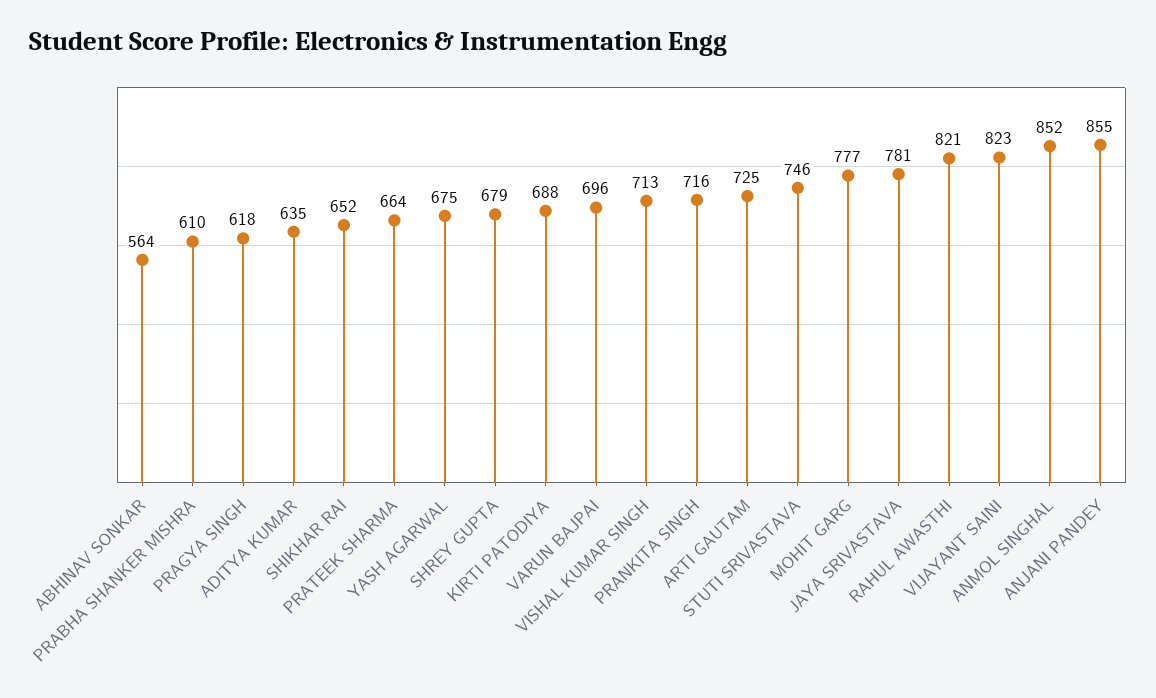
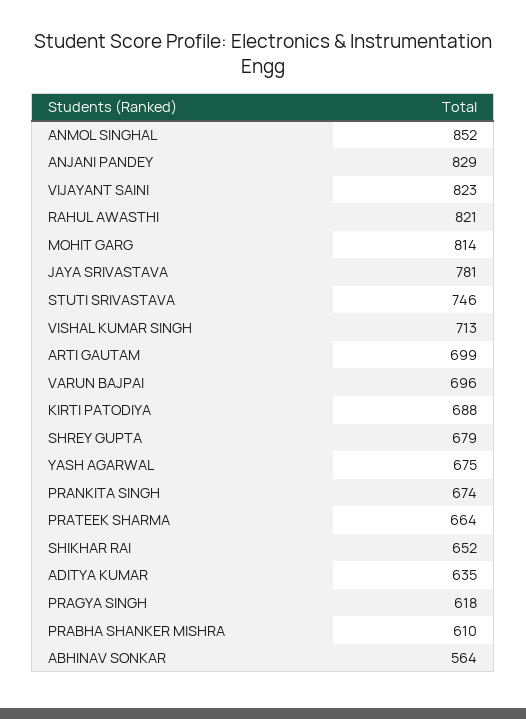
PRANKITA SINGH: 716 -> 674
ARTI GAUTAM: 725 -> 699
MOHIT GARG: 777 -> 814
ANJANI PANDEY: 855 -> 829

